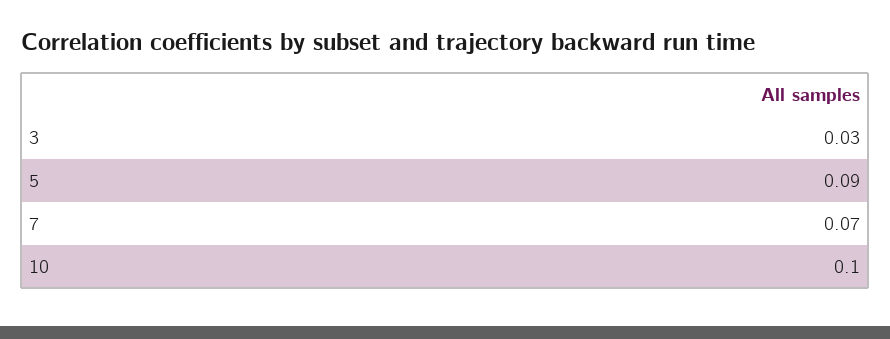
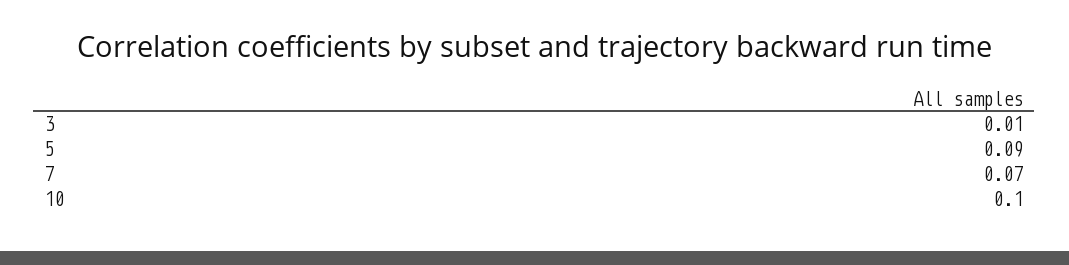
3: 0.03 -> 0.01

